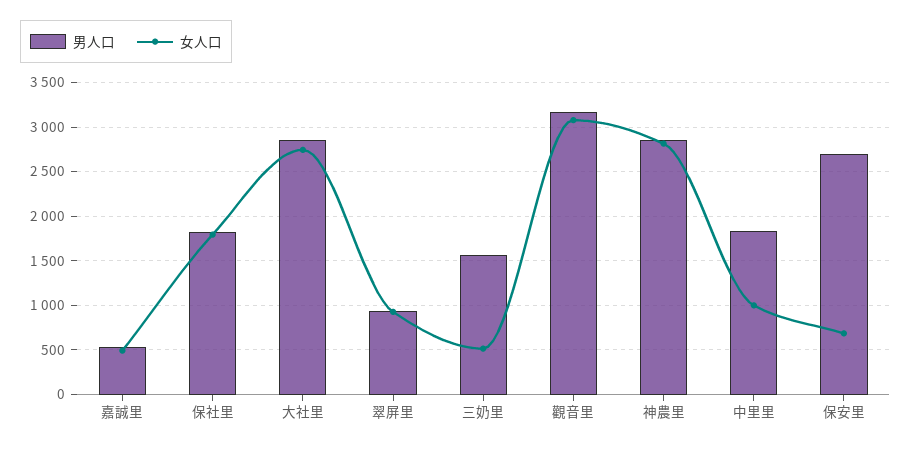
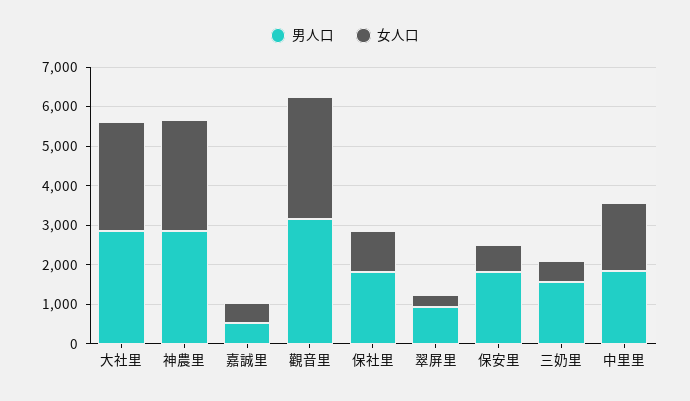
女人口, 保社里: 1800 -> 1000
女人口, 翠屏里: 900 -> 250
女人口, 中里里: 1000 -> 1750
男人口, 保安里: 2700 -> 1750

